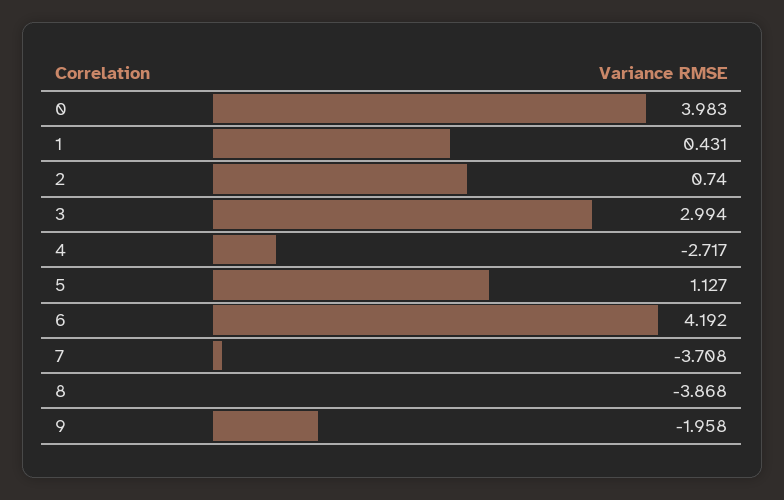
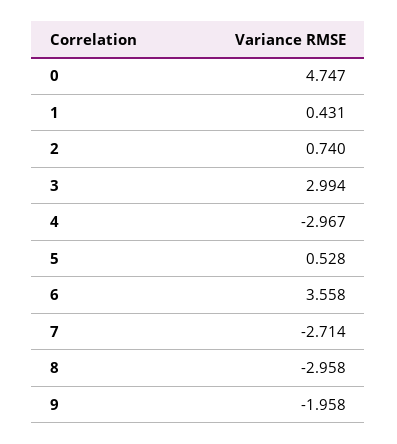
0: 3.983 -> 4.747
4: -2.717 -> -2.967
5: 1.127 -> 0.528
6: 4.192 -> 3.558
7: -3.708 -> -2.714
8: -3.868 -> -2.958

